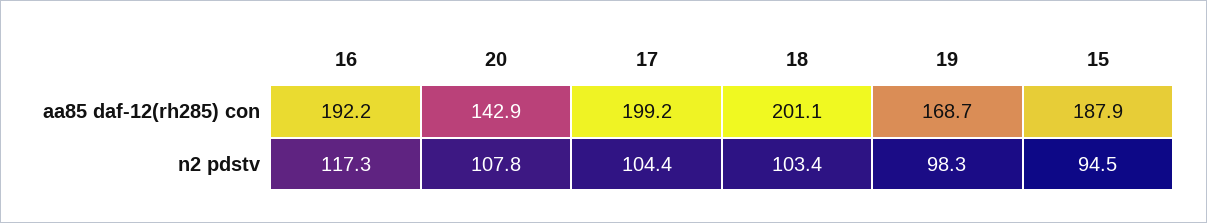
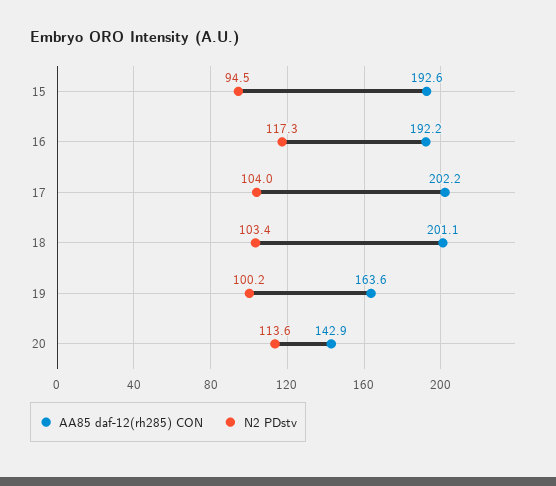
aa85 daf-12(rh285) con, 17: 199.2 -> 202.2
aa85 daf-12(rh285) con, 19: 168.7 -> 163.6
aa85 daf-12(rh285) con, 15: 187.9 -> 192.6
n2 pdstv, 20: 107.8 -> 113.6
n2 pdstv, 17: 104.4 -> 104
n2 pdstv, 19: 98.3 -> 100.2

